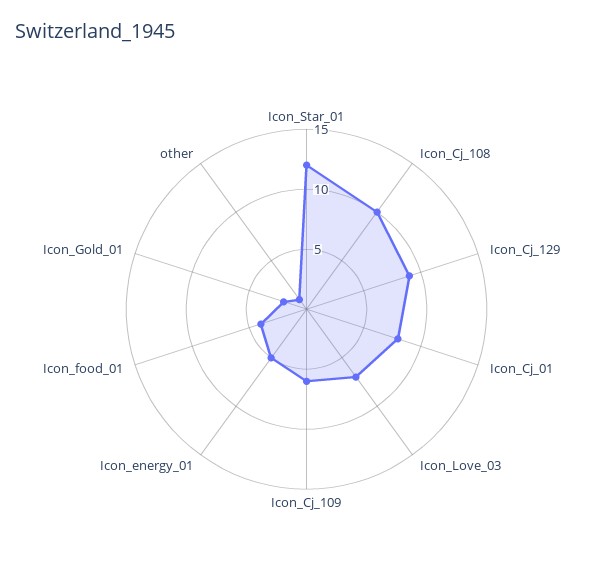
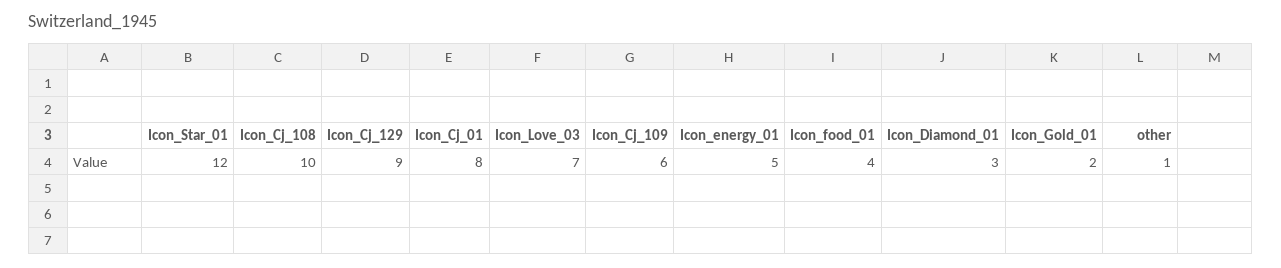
Icon_Diamond_01: none -> 3

